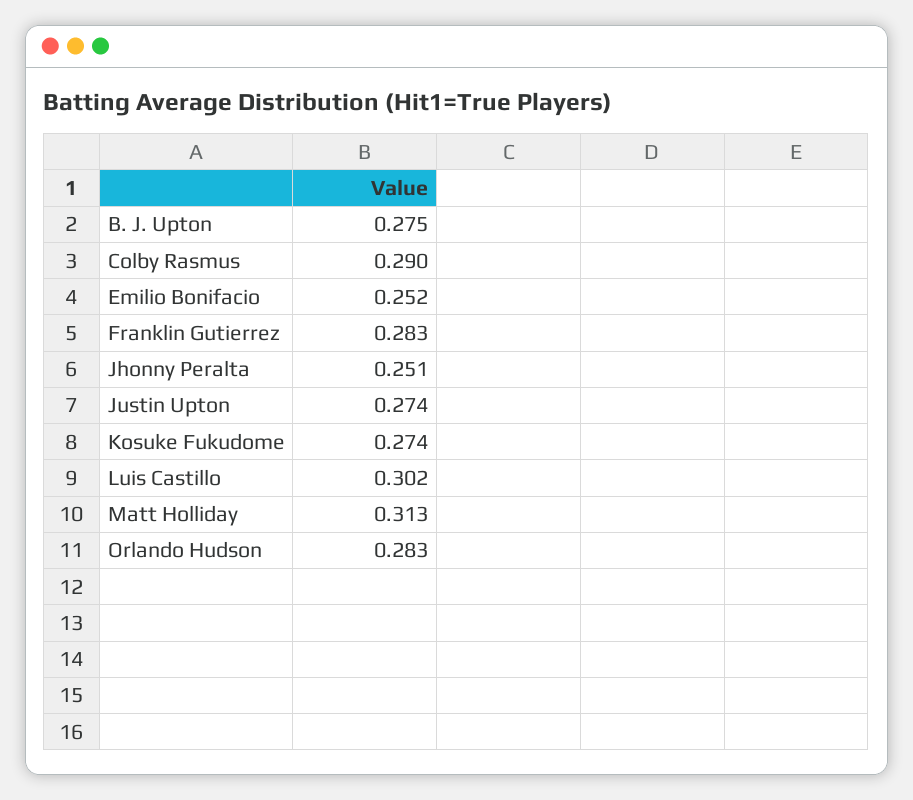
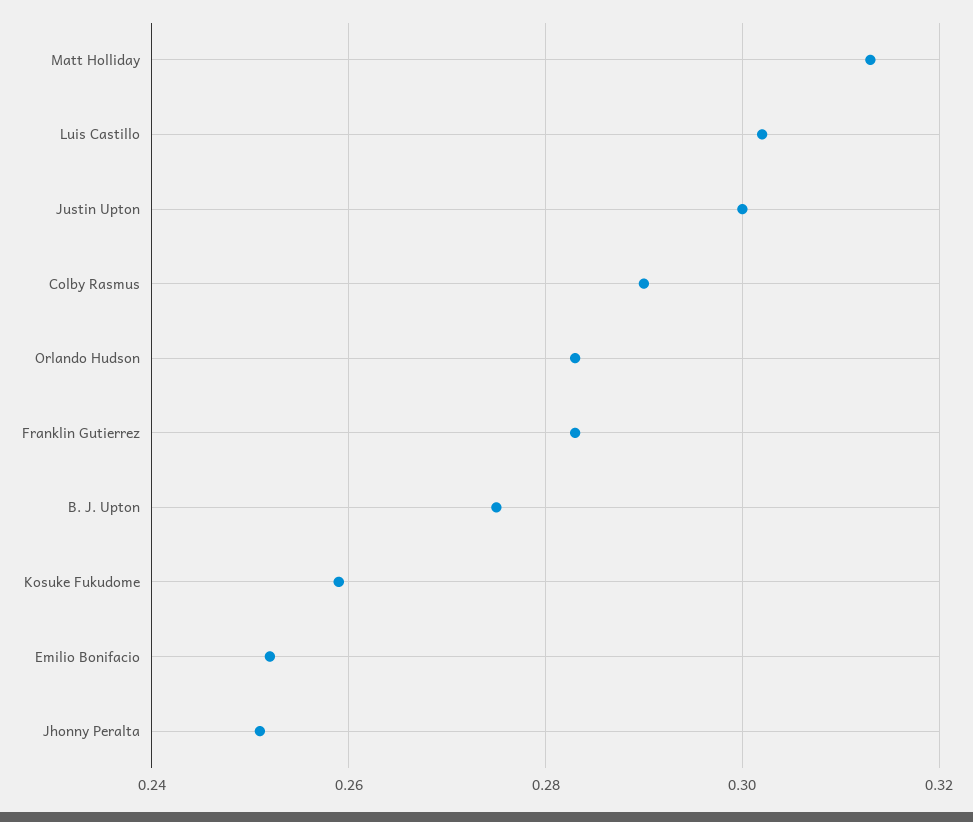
Justin Upton: 0.274 -> 0.3
Kosuke Fukudome: 0.274 -> 0.26

